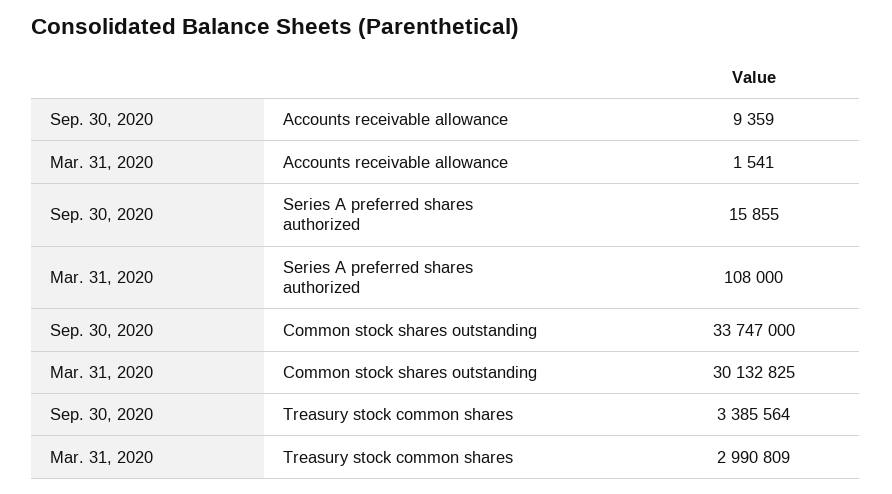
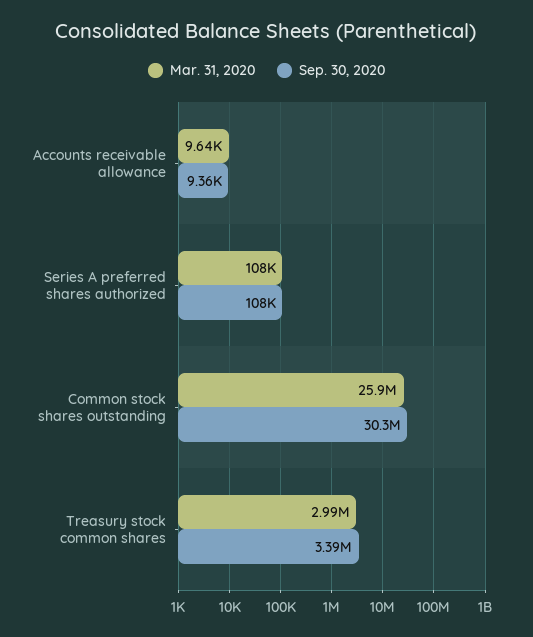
Mar. 31, 2020, Accounts receivable allowance: 1541 -> 9640
Sep. 30, 2020, Series A preferred shares authorized: 15855 -> 108000
Sep. 30, 2020, Common stock shares outstanding: 33747000 -> 30300000
Mar. 31, 2020, Common stock shares outstanding: 30132825 -> 25900000

